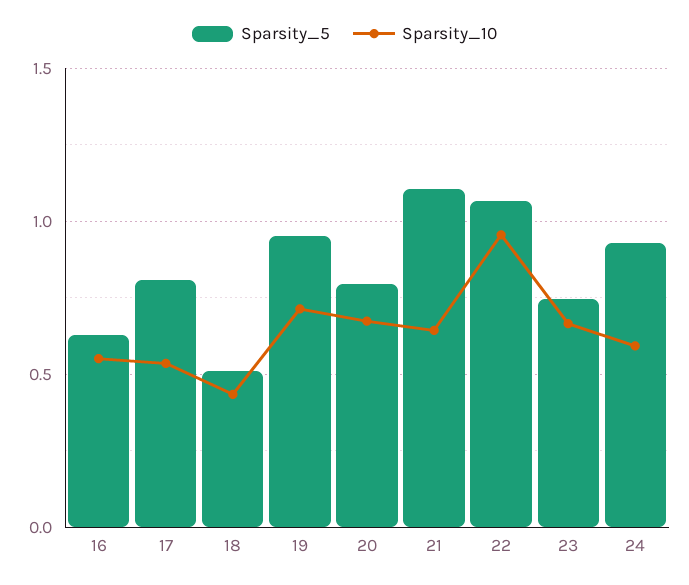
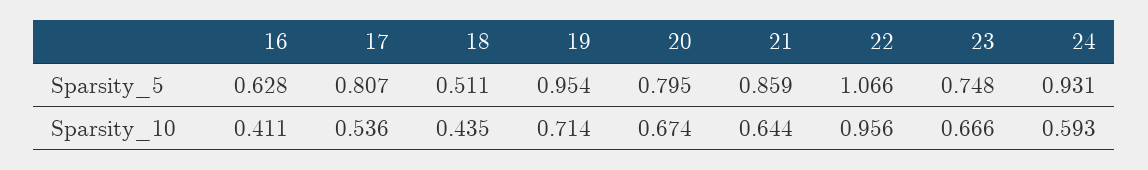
Sparsity_10, 16: 0.55 -> 0.411
Sparsity_5, 21: 1.1 -> 0.859

